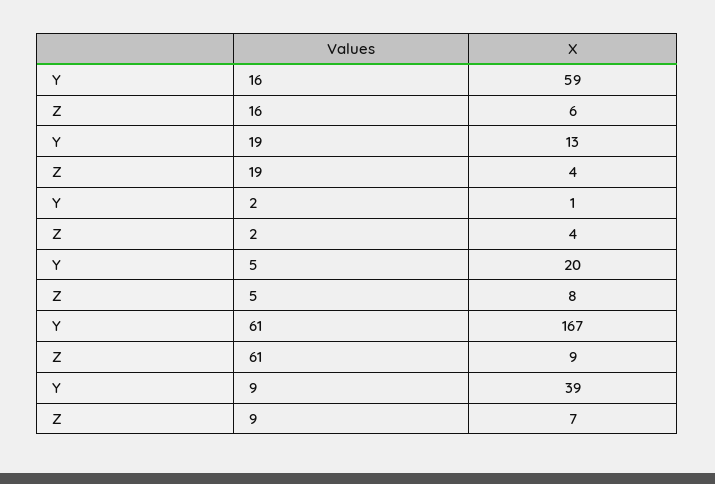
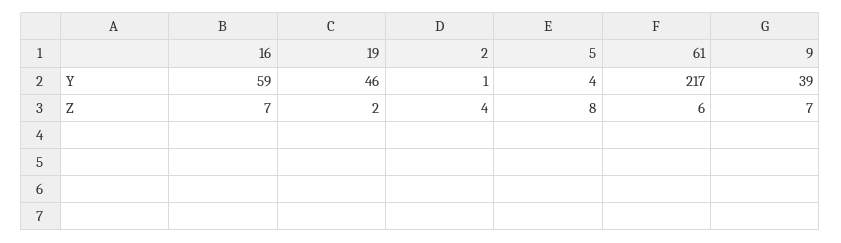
Z, 16: 6 -> 7
Y, 19: 13 -> 46
Z, 19: 4 -> 2
Y, 5: 20 -> 4
Y, 61: 167 -> 217
Z, 61: 9 -> 6

